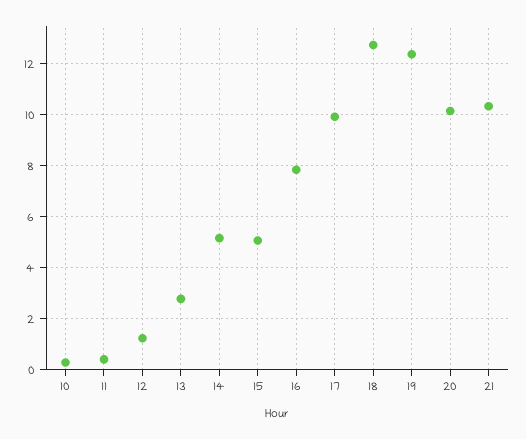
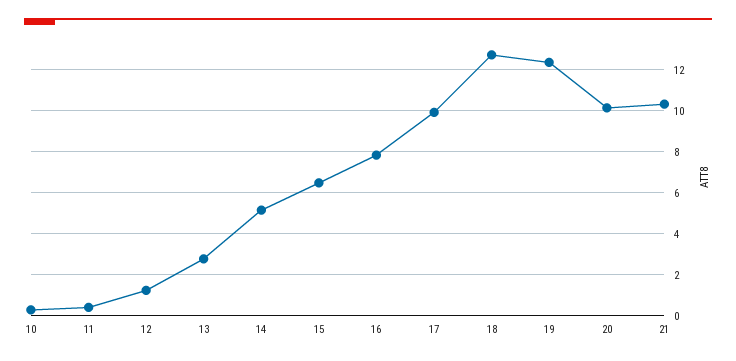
15: 5 -> 6.5

